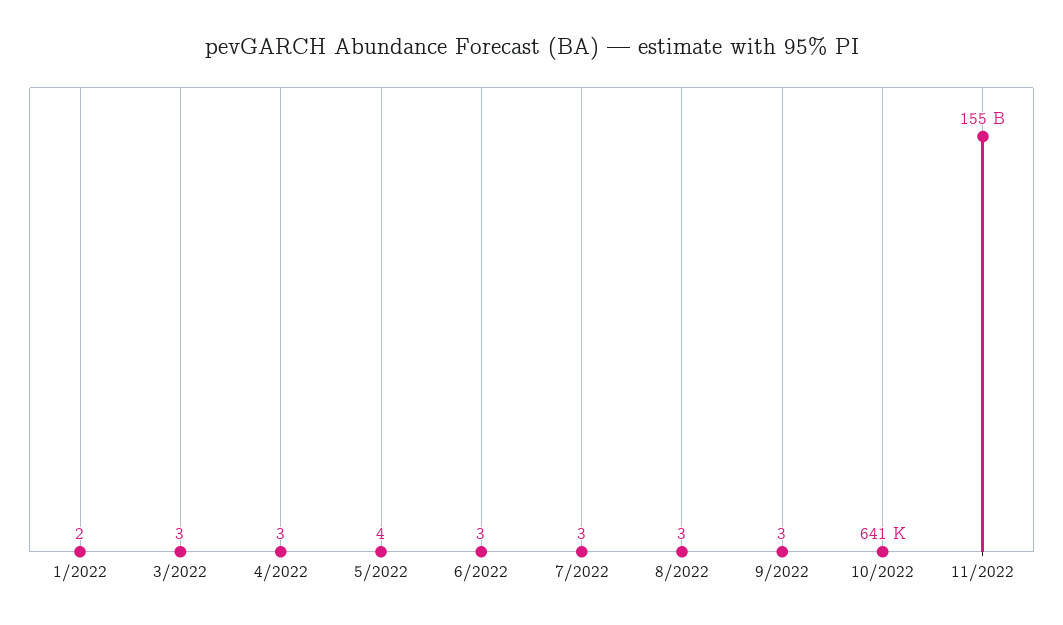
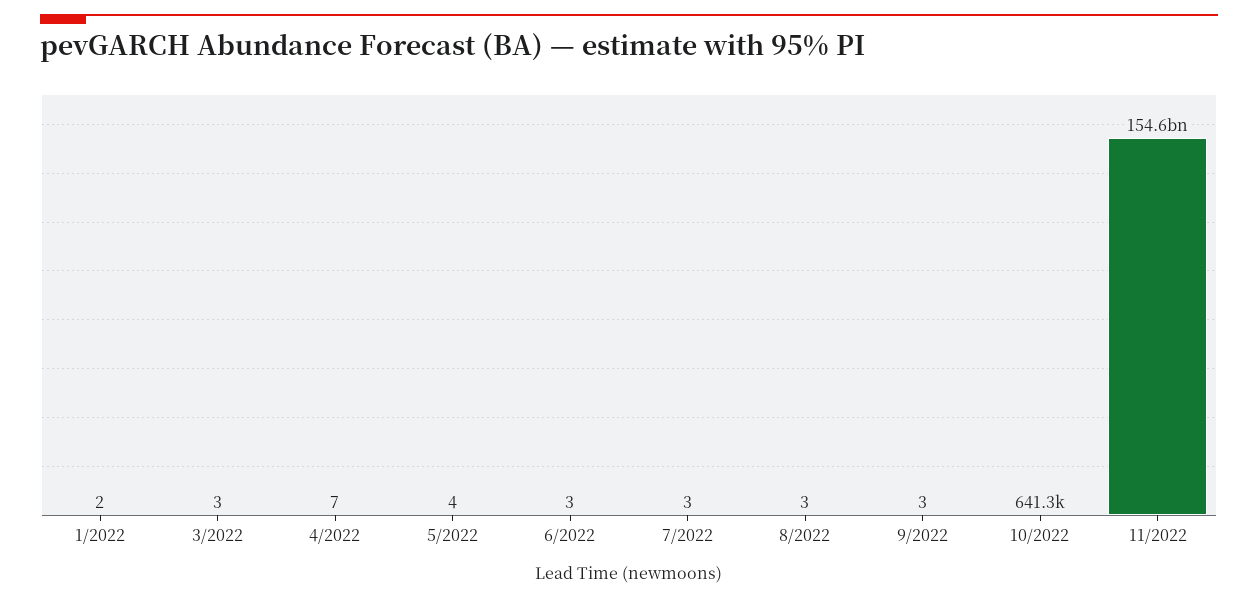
4/2022: 3 -> 7

